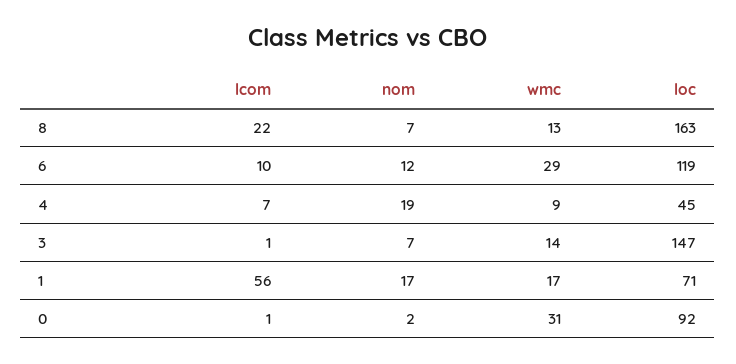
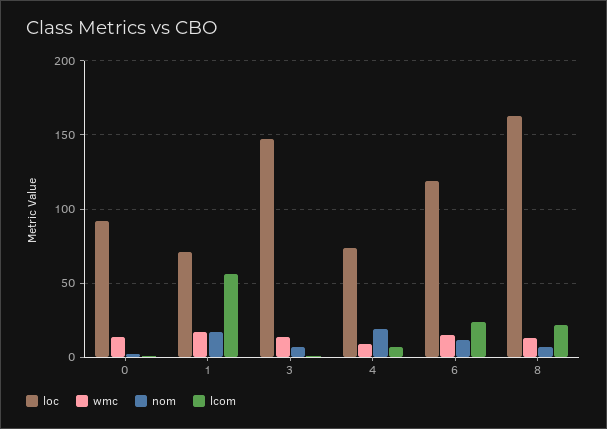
lcom, 6: 10 -> 25
wmc, 6: 29 -> 15
loc, 4: 45 -> 75
wmc, 0: 31 -> 15

